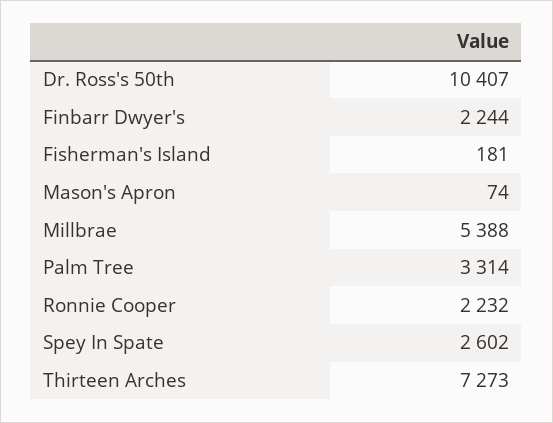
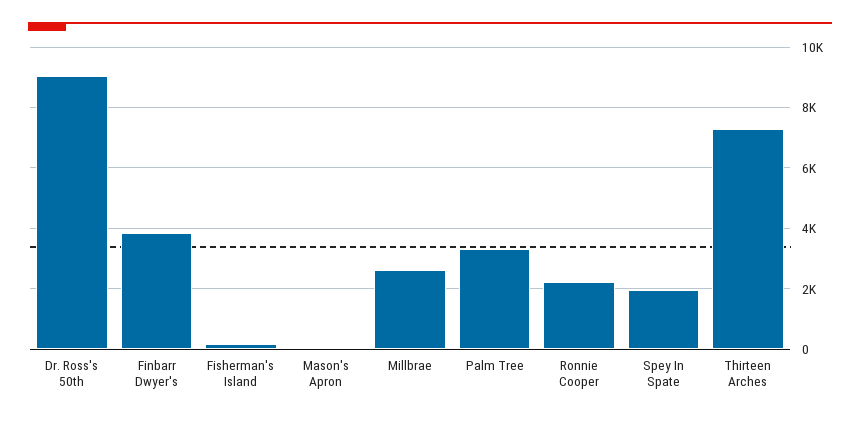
Dr. Ross's 50th: 10407 -> 9000
Finbarr Dwyer's: 2244 -> 3800
Millbrae: 5388 -> 2600
Spey In Spate: 2602 -> 2000

